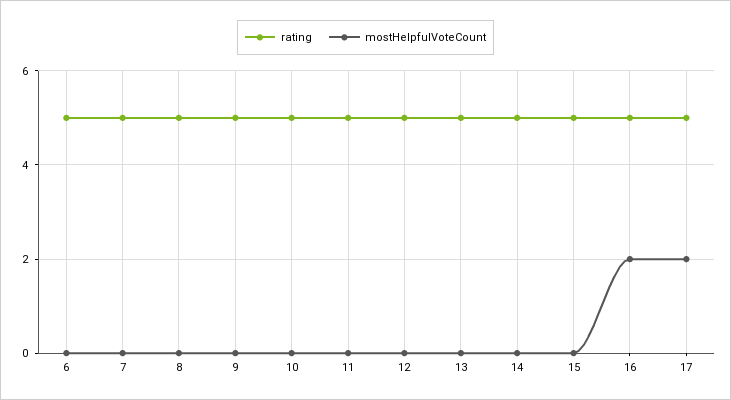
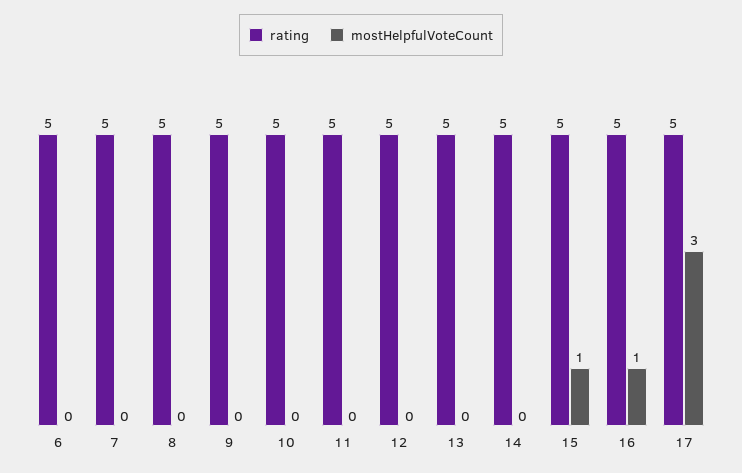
mostHelpfulVoteCount, 15: 0 -> 1
mostHelpfulVoteCount, 16: 2 -> 1
mostHelpfulVoteCount, 17: 2 -> 3

